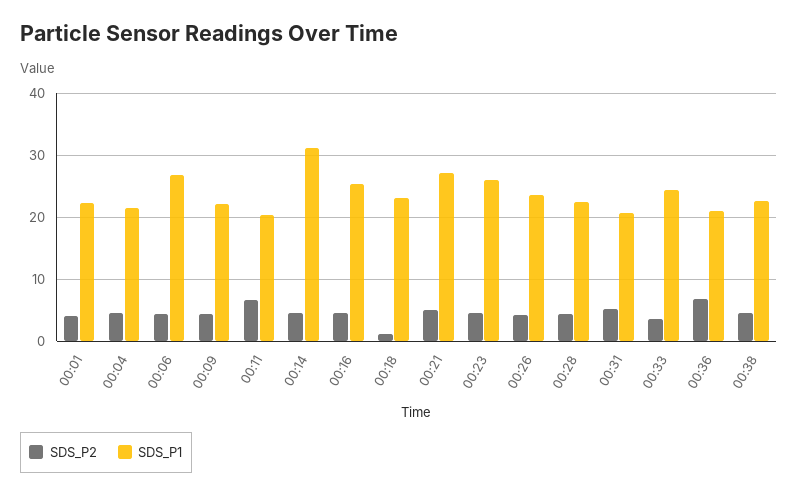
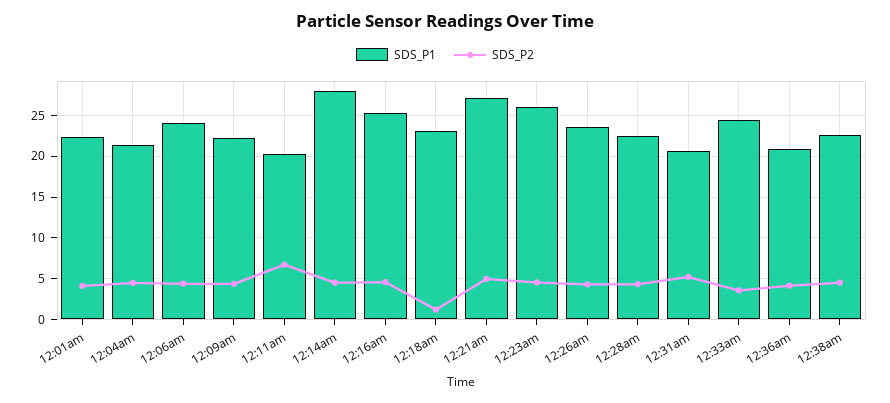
SDS_P1, 00:06: 27 -> 24
SDS_P1, 00:14: 31 -> 28
SDS_P2, 00:36: 7 -> 4

